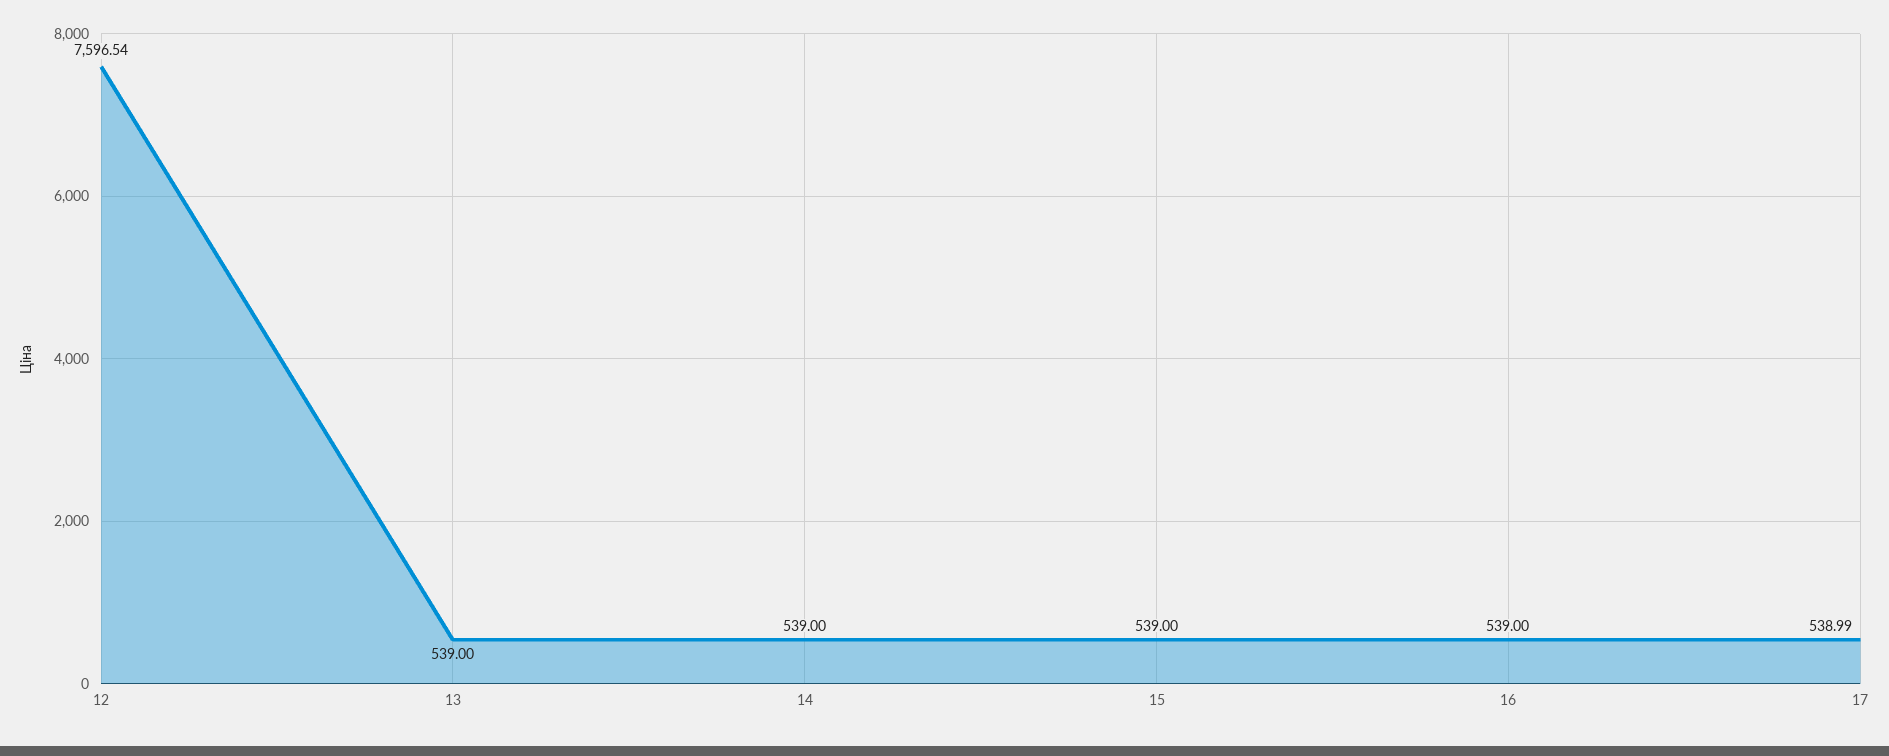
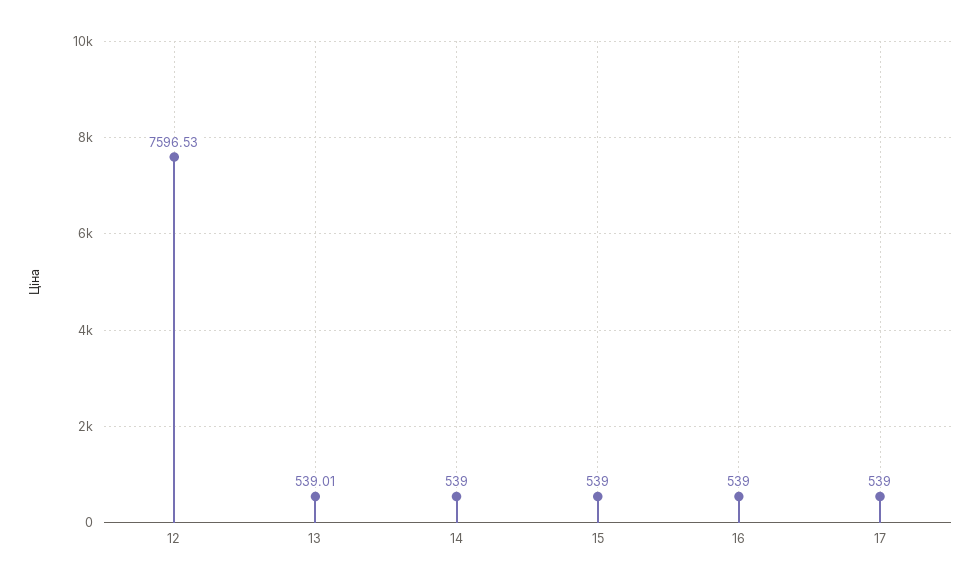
12: 7596.54 -> 7596.53
13: 539 -> 539.01
17: 538.99 -> 539

